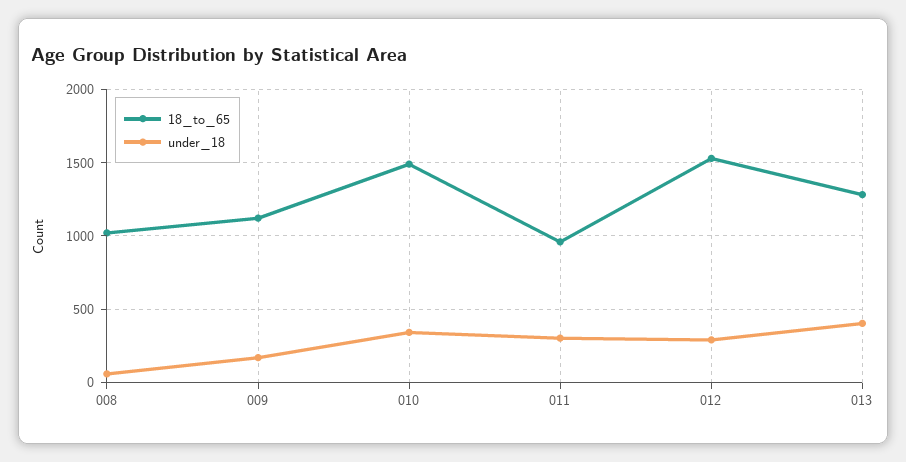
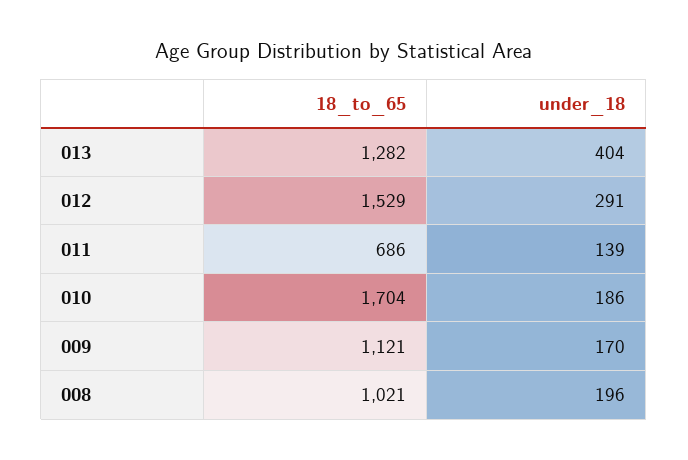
under_18, 008: 50 -> 196
18_to_65, 010: 1500 -> 1704
under_18, 010: 350 -> 186
18_to_65, 011: 950 -> 686
under_18, 011: 300 -> 139

